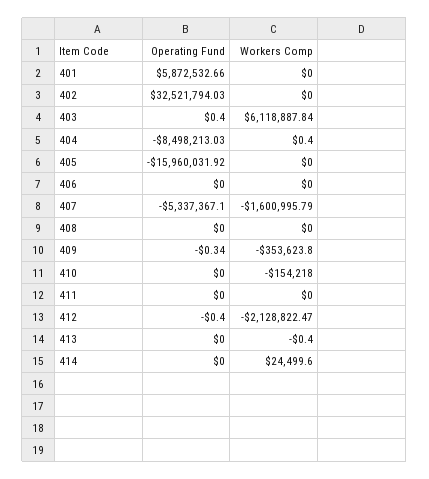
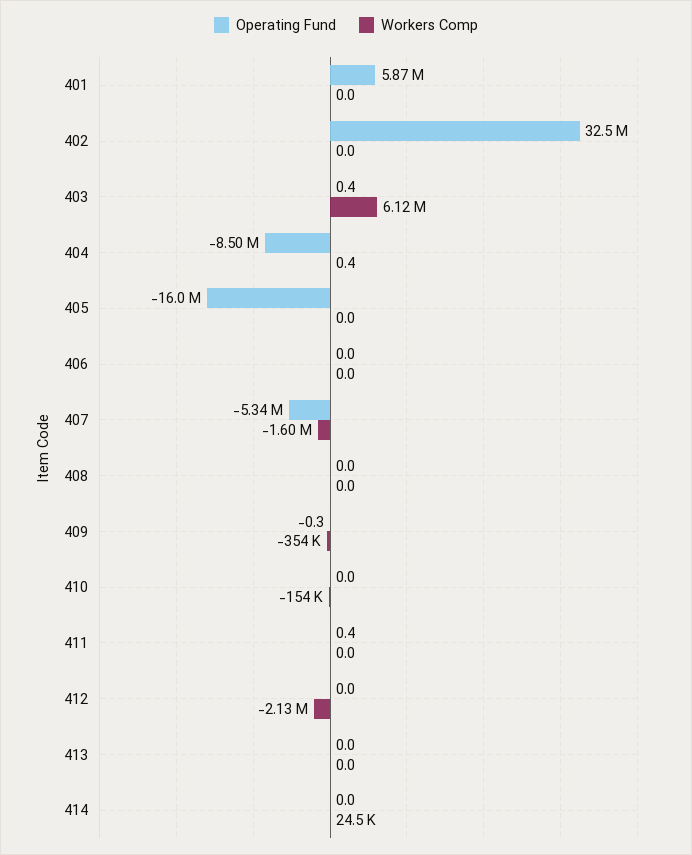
Operating Fund, 411: 0 -> 0.4
Operating Fund, 412: -0.4 -> 0
Workers Comp, 413: -0.4 -> 0

